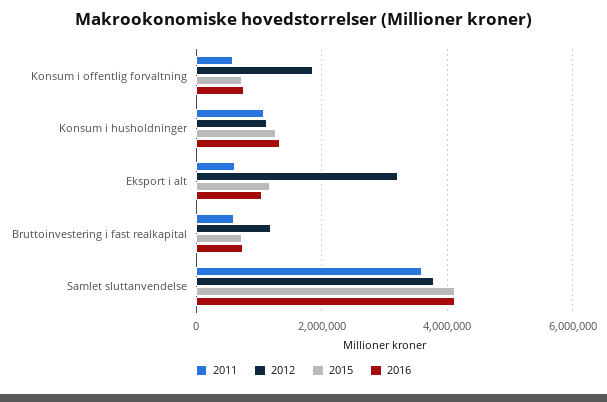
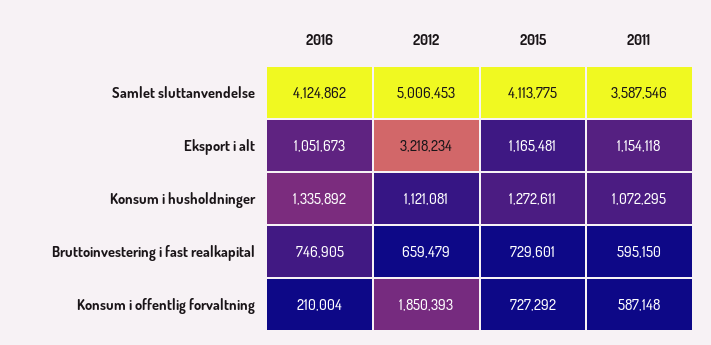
2016, Konsum i offentlig forvaltning: 800000 -> 210004
2011, Eksport i alt: 600000 -> 1154118
2012, Bruttoinvestering i fast realkapital: 1200000 -> 659479
2012, Samlet sluttanvendelse: 3800000 -> 5006453

